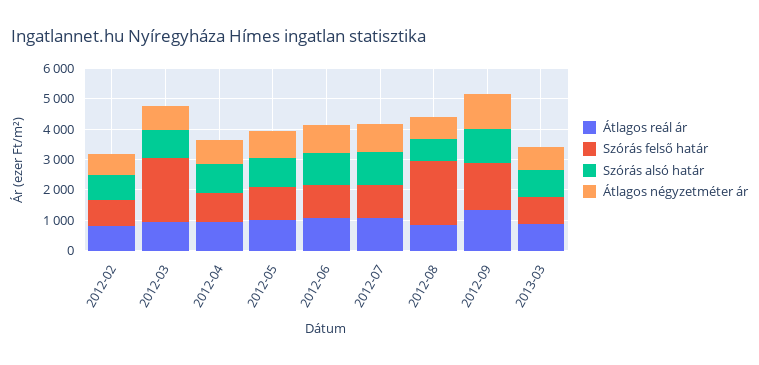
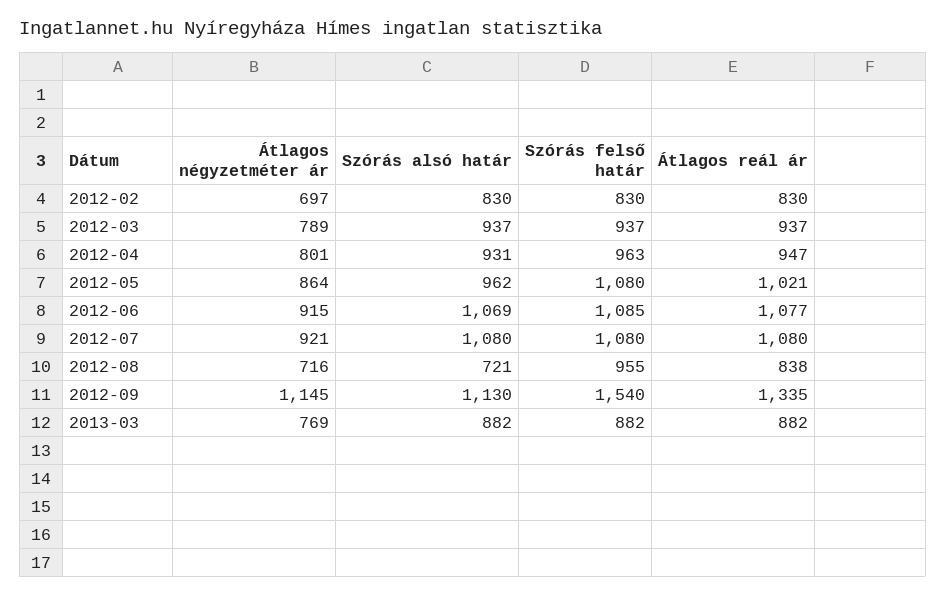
Szórás felső határ, 2012-03: 2000 -> 937
Szórás felső határ, 2012-08: 2000 -> 955

